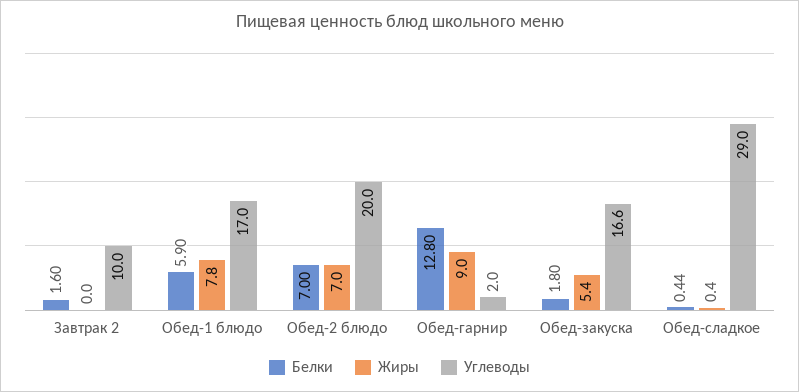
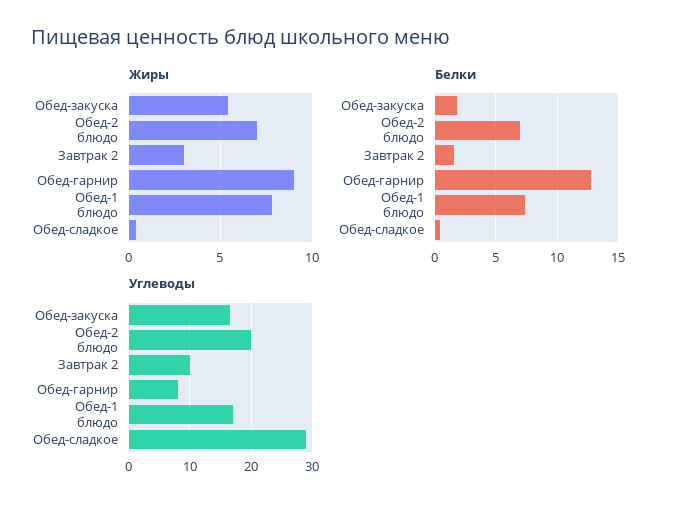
Жиры, Завтрак 2: 0 -> 3
Белки, Обед-1 блюдо: 5.9 -> 7.5
Углеводы, Обед-гарнир: 2 -> 8

